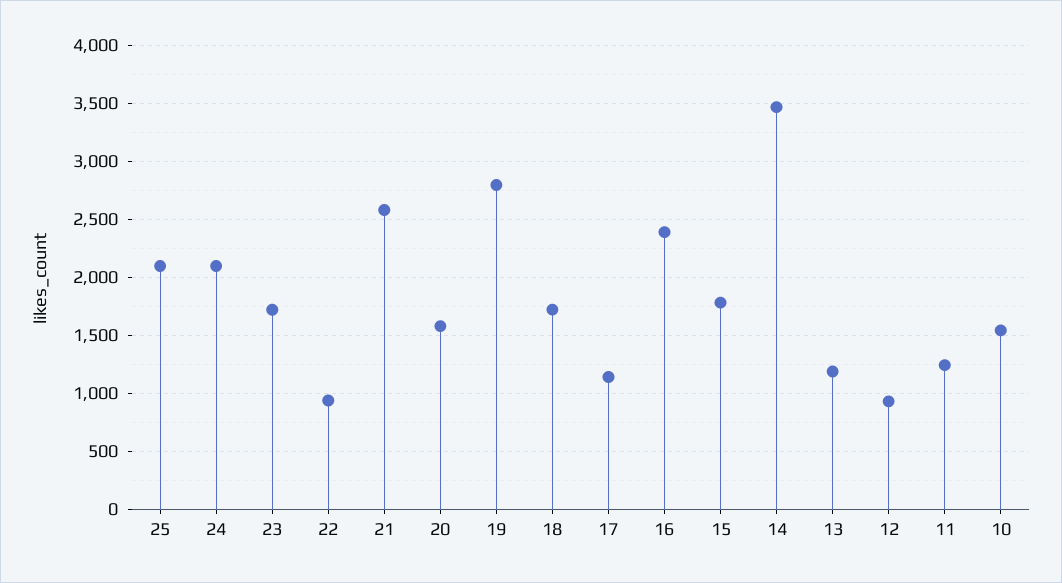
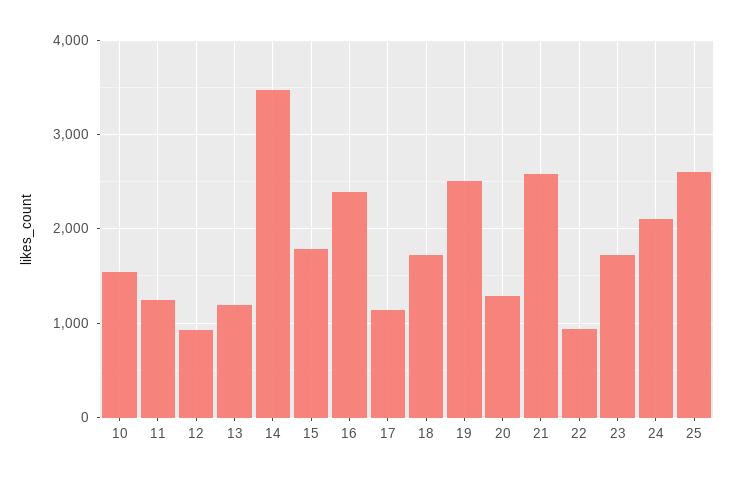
25: 2100 -> 2600
20: 1600 -> 1300
19: 2800 -> 2500

